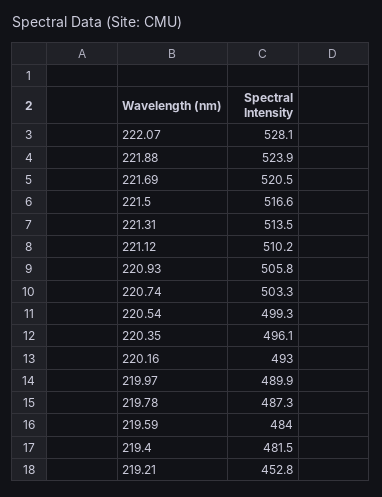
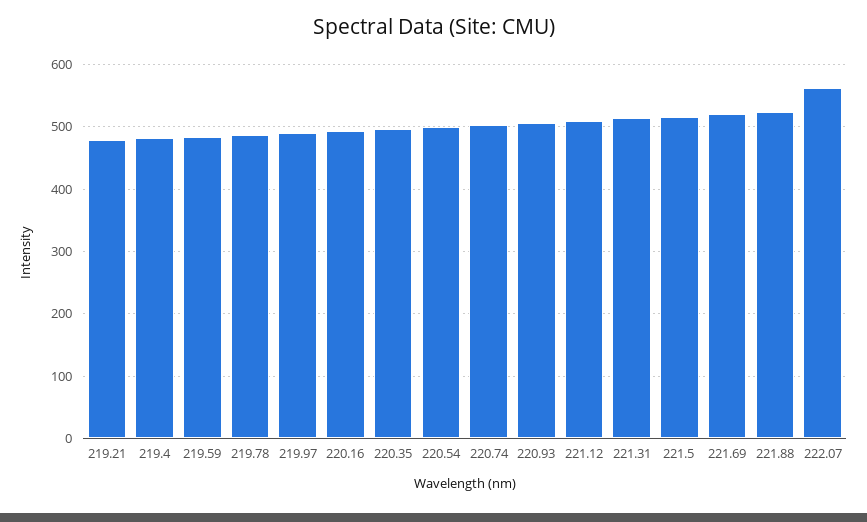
222.07: 528.1 -> 560
219.21: 452.8 -> 480

